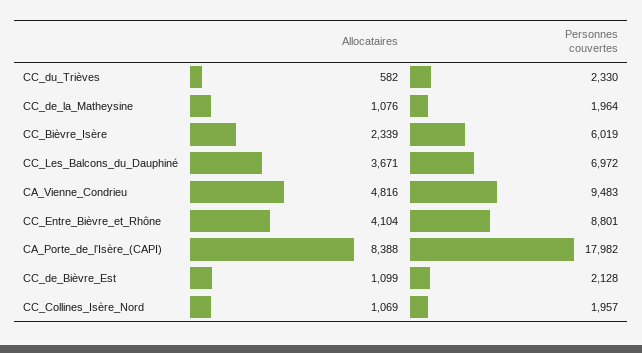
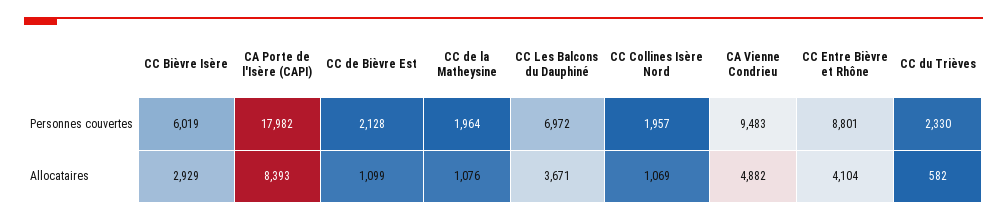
Allocataires, CC_Bièvre_Isère: 2339 -> 2929
Allocataires, CA_Vienne_Condrieu: 4816 -> 4882
Allocataires, CA_Porte_de_l'Isère_(CAPI): 8388 -> 8393

